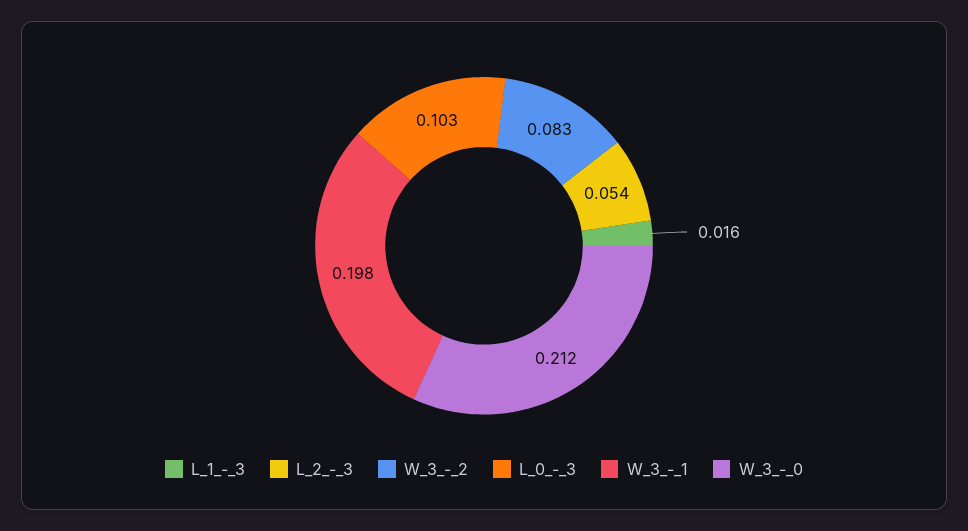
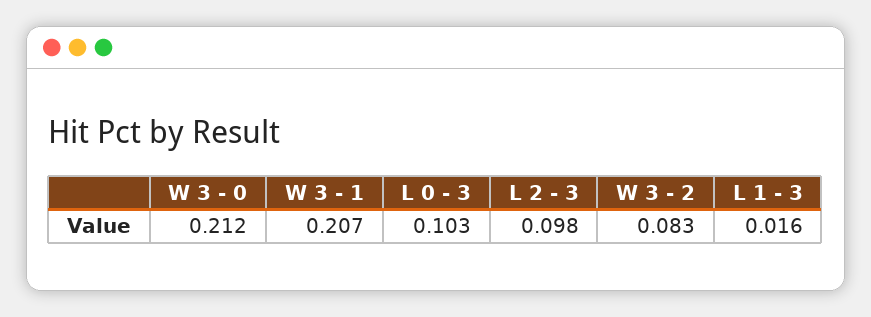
L_2_-_3: 0.054 -> 0.098
W_3_-_1: 0.198 -> 0.207

